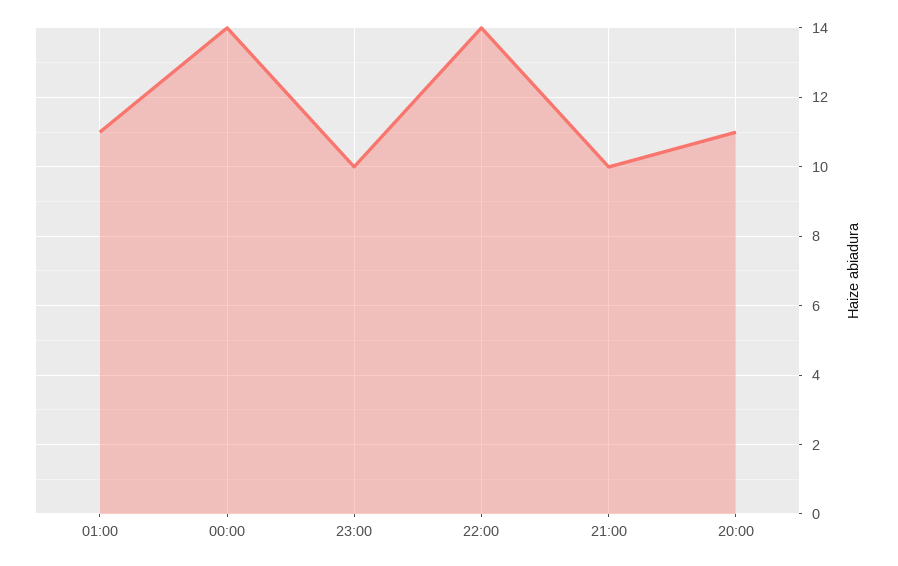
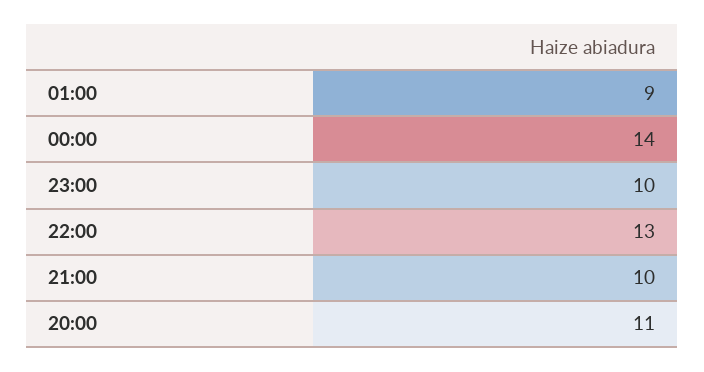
01:00: 11 -> 9
22:00: 14 -> 13

